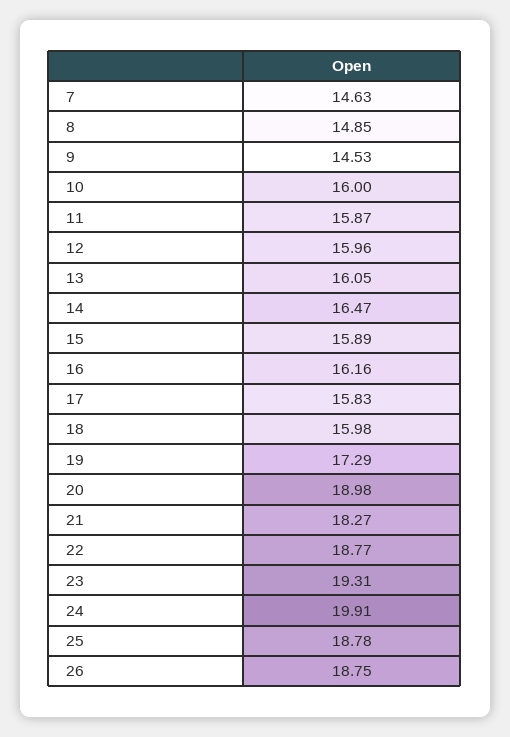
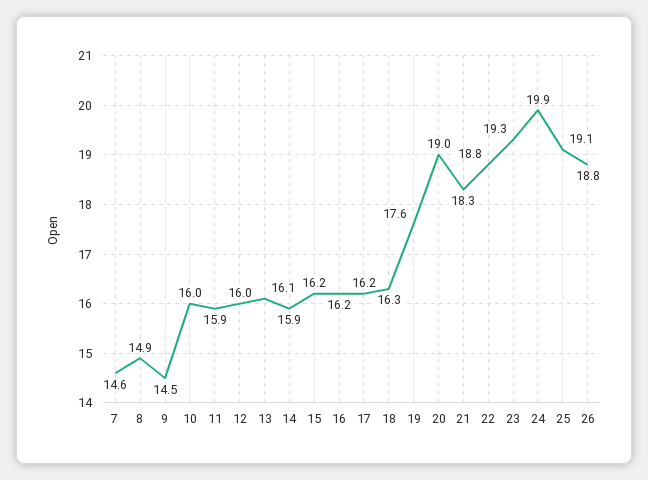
14: 16.47 -> 15.9
15: 15.89 -> 16.2
17: 15.83 -> 16.2
18: 15.98 -> 16.3
19: 17.29 -> 17.6
25: 18.78 -> 19.1

